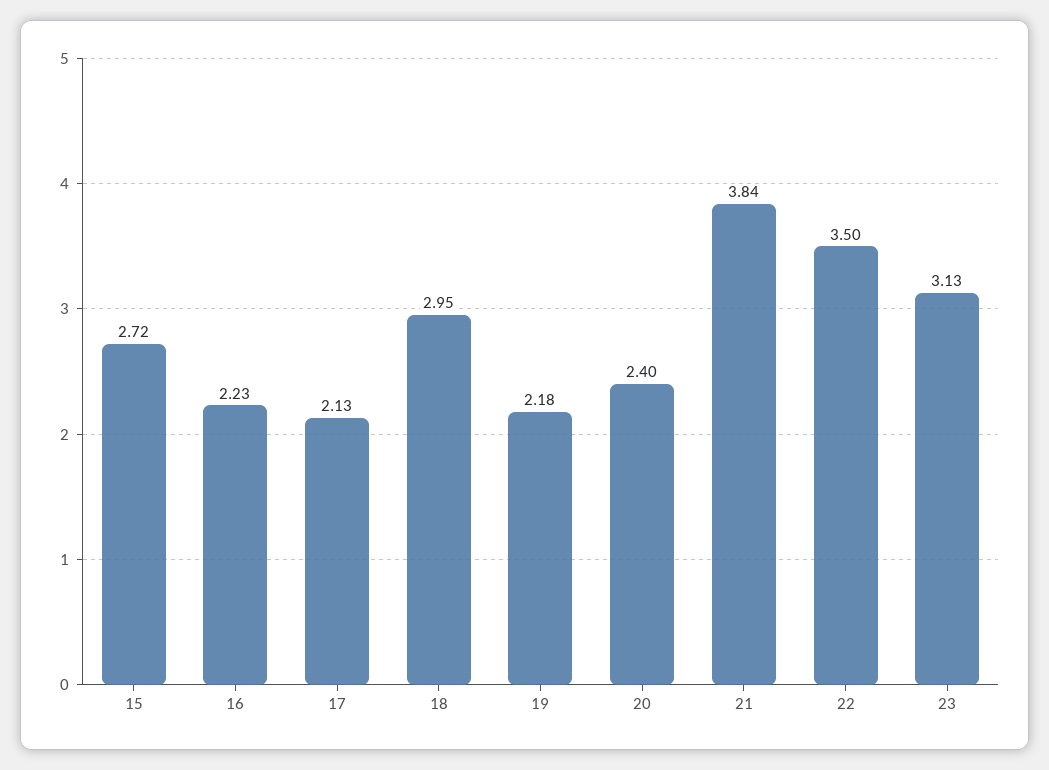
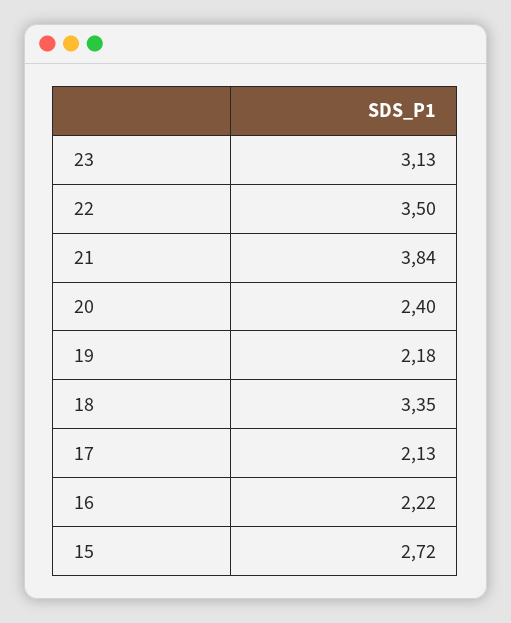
16: 2.23 -> 2.22
18: 2.95 -> 3.35

